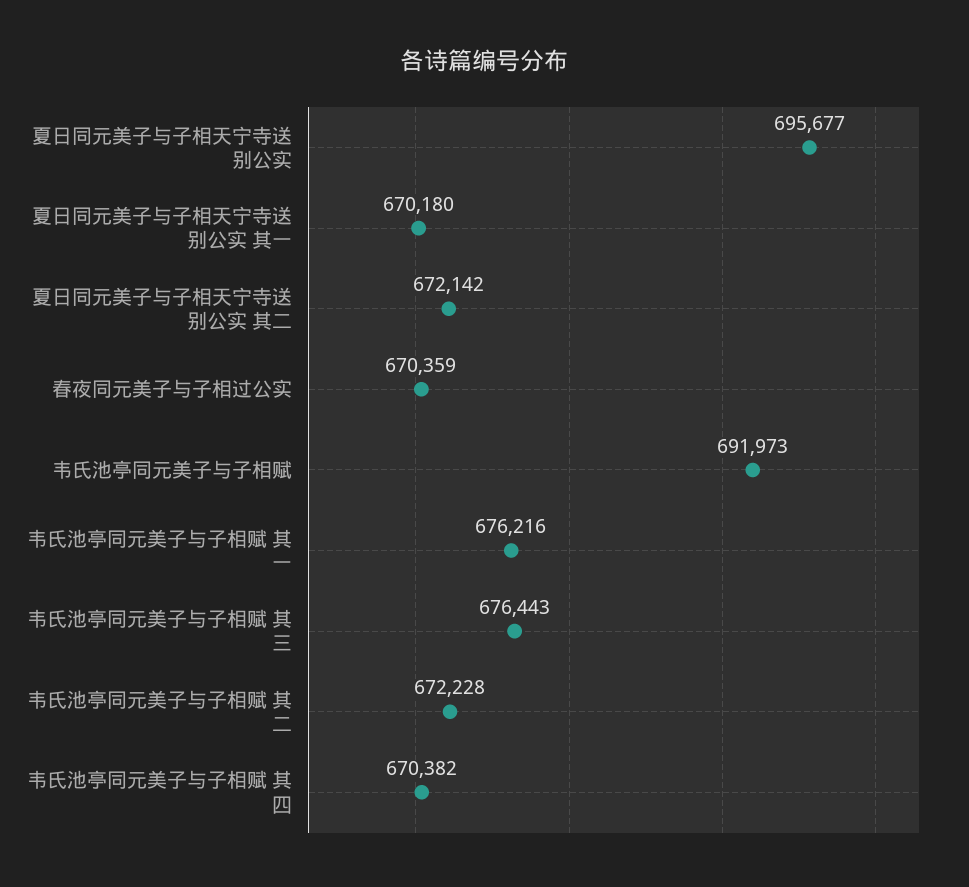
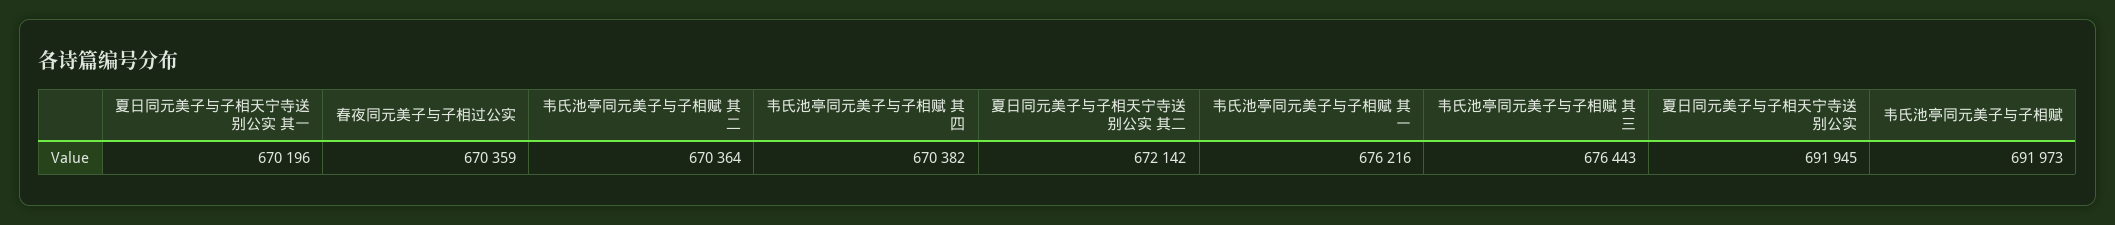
夏日同元美子与子相天宁寺送别公实: 695677 -> 691945
夏日同元美子与子相天宁寺送别公实 其一: 670180 -> 670196
韦氏池亭同元美子与子相赋 其二: 672228 -> 670364

